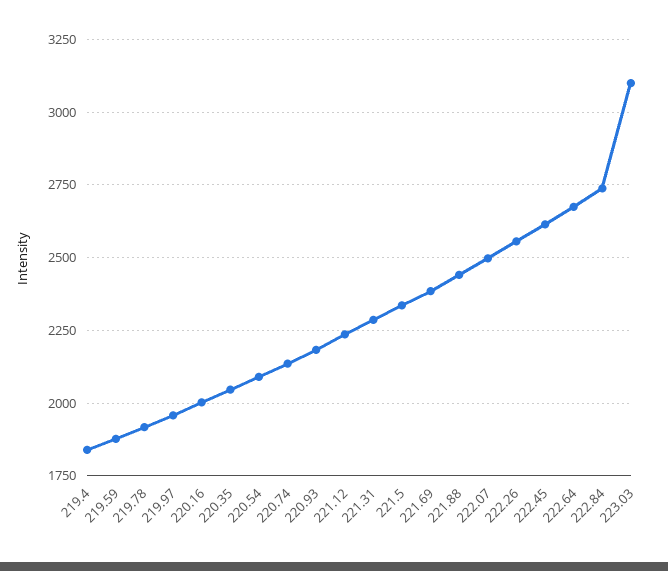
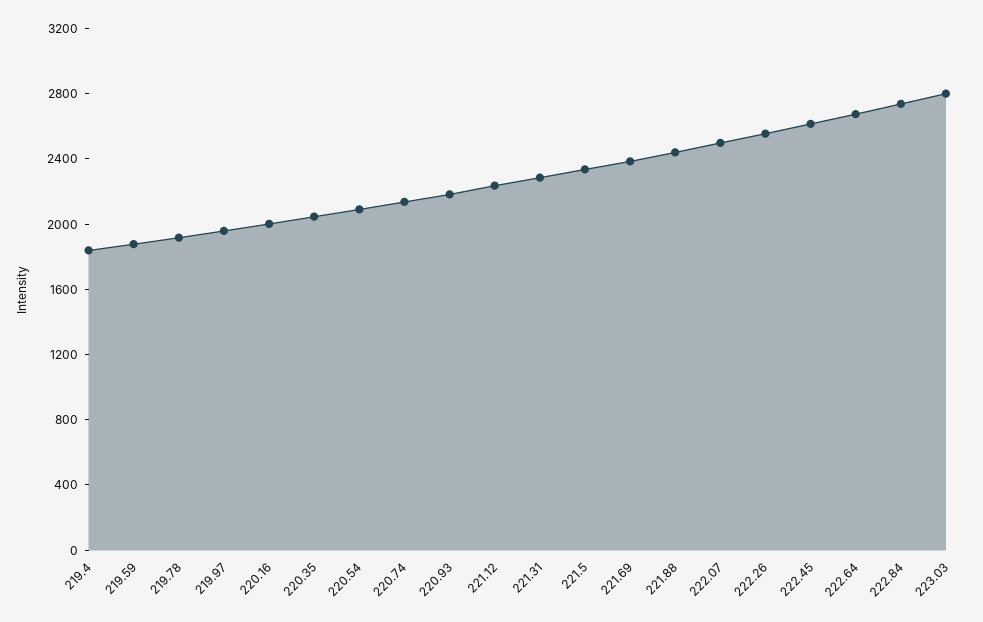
223.03: 3100 -> 2800

